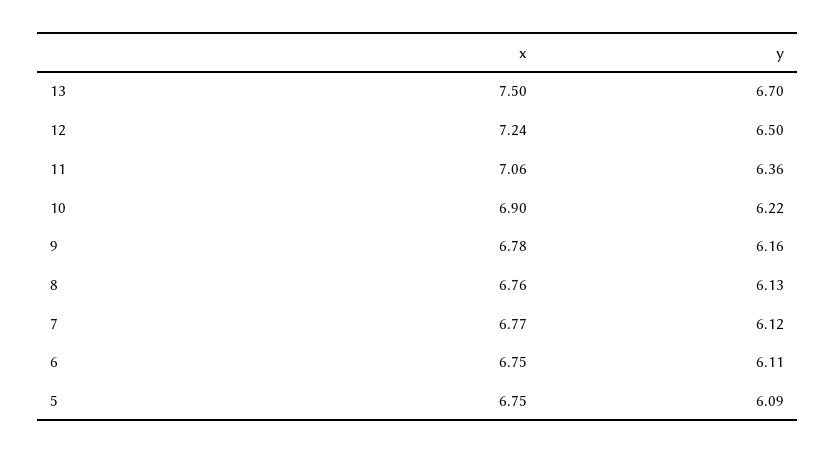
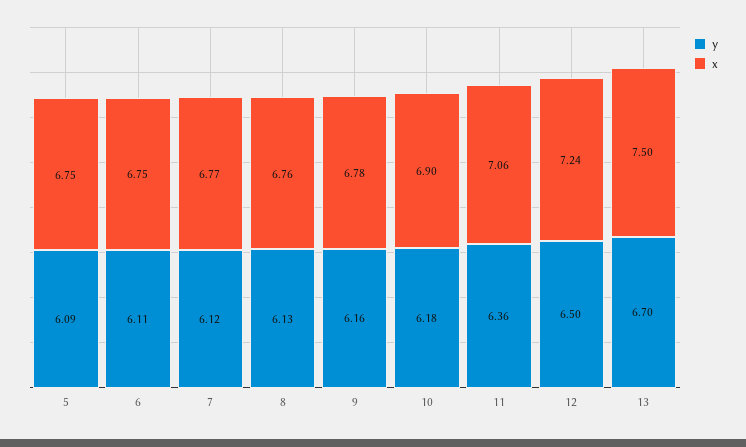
y, 10: 6.22 -> 6.18

